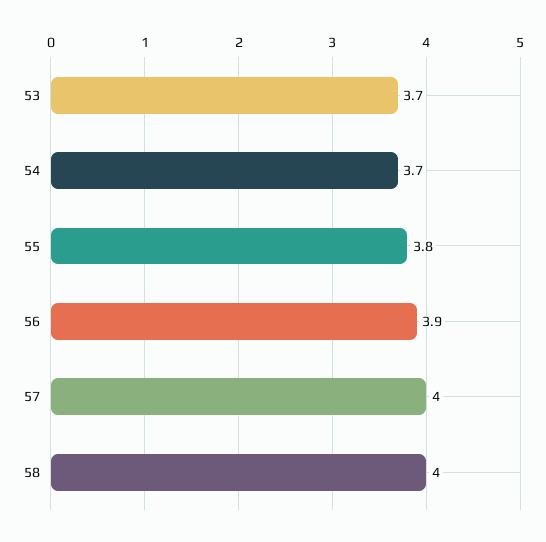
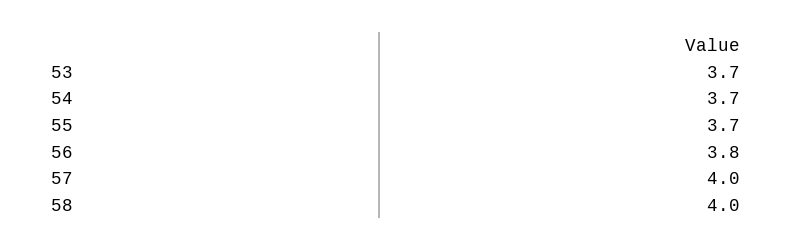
55: 3.8 -> 3.7
56: 3.9 -> 3.8

